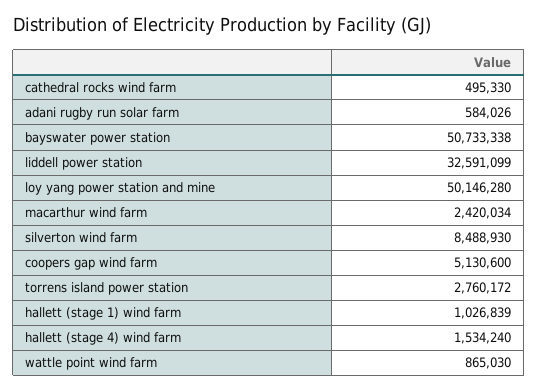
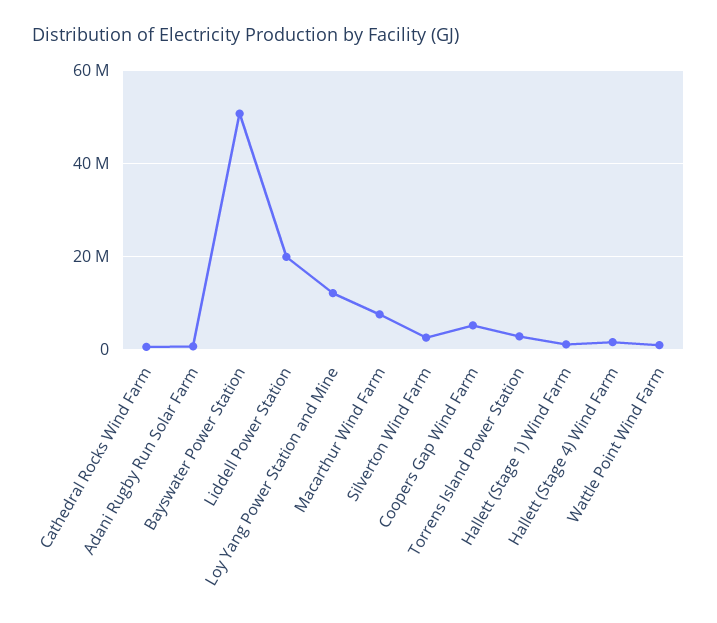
liddell power station: 32591099 -> 20000000
loy yang power station and mine: 50146280 -> 12000000
macarthur wind farm: 2420034 -> 8000000
silverton wind farm: 8488930 -> 2000000

